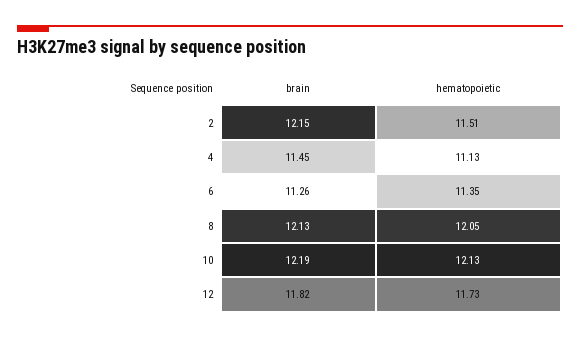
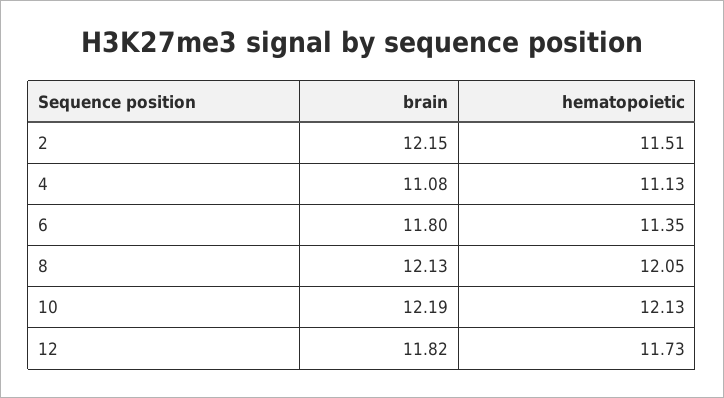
brain, 4: 11.45 -> 11.08
brain, 6: 11.26 -> 11.8

